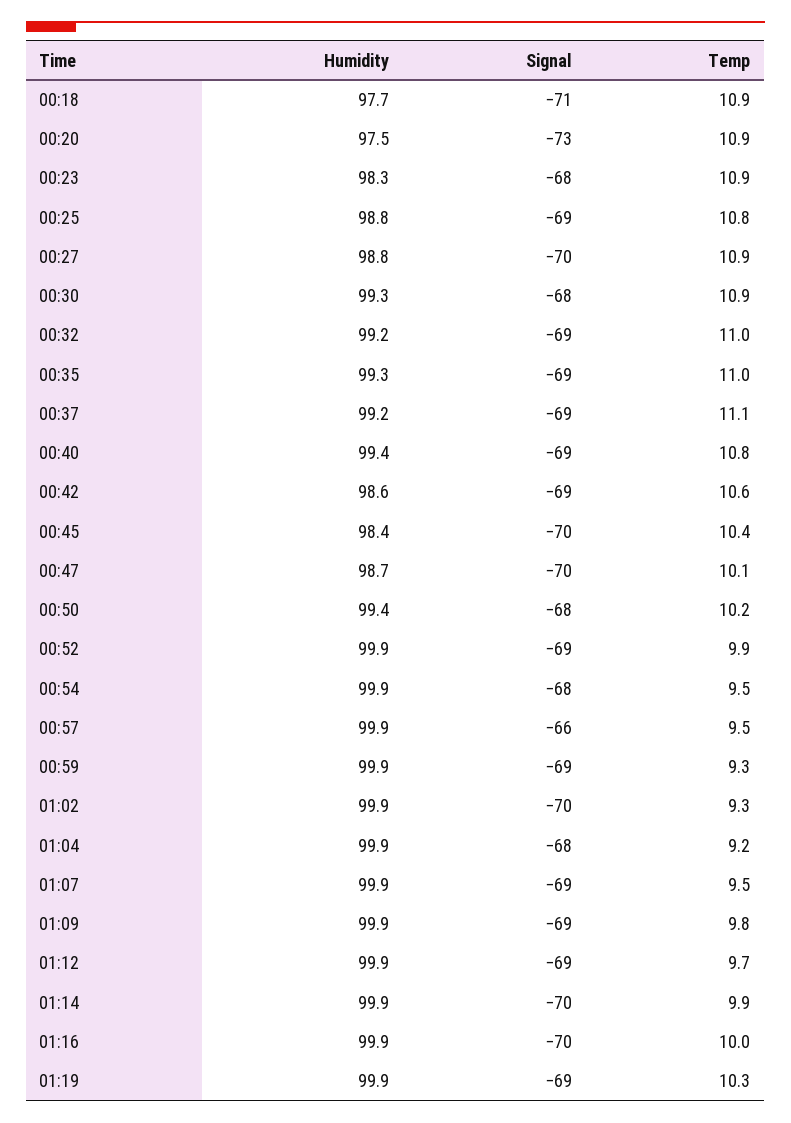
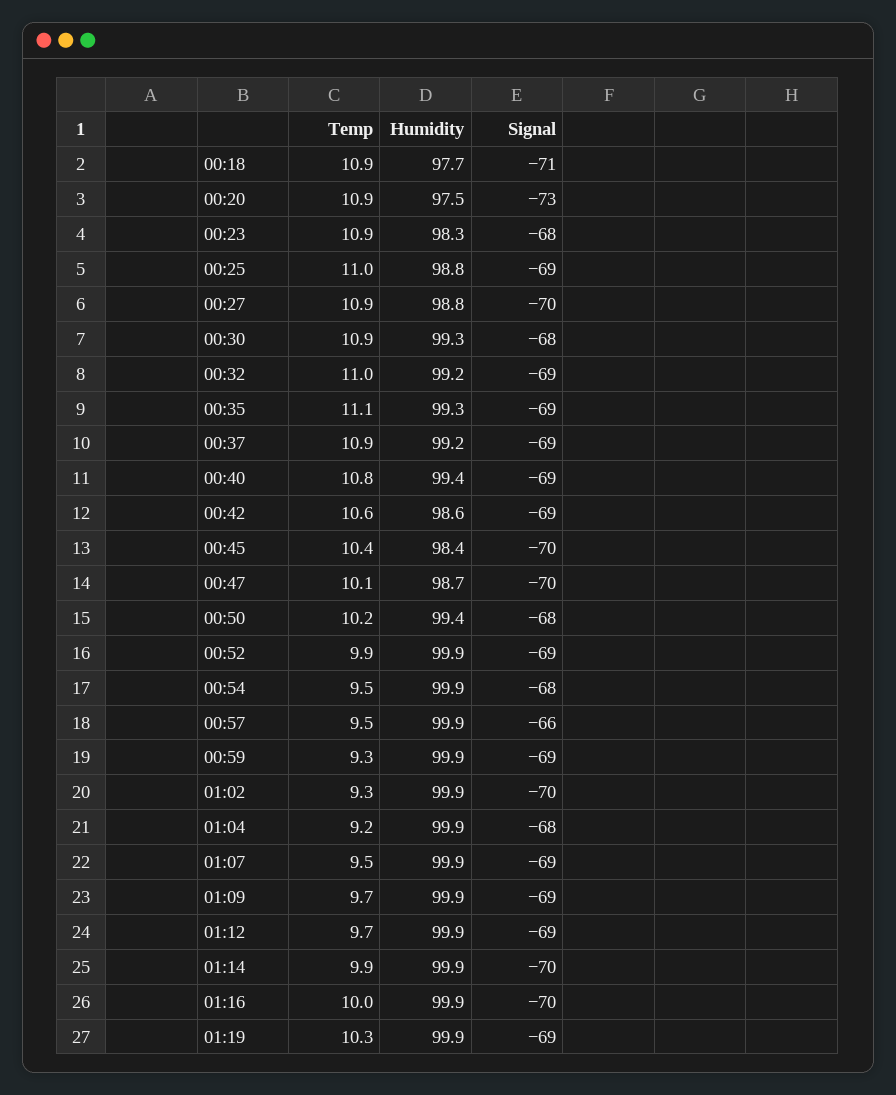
Temp, 00:25: 10.8 -> 11
Temp, 00:35: 11 -> 11.1
Temp, 00:37: 11.1 -> 10.9
Temp, 01:09: 9.8 -> 9.7

